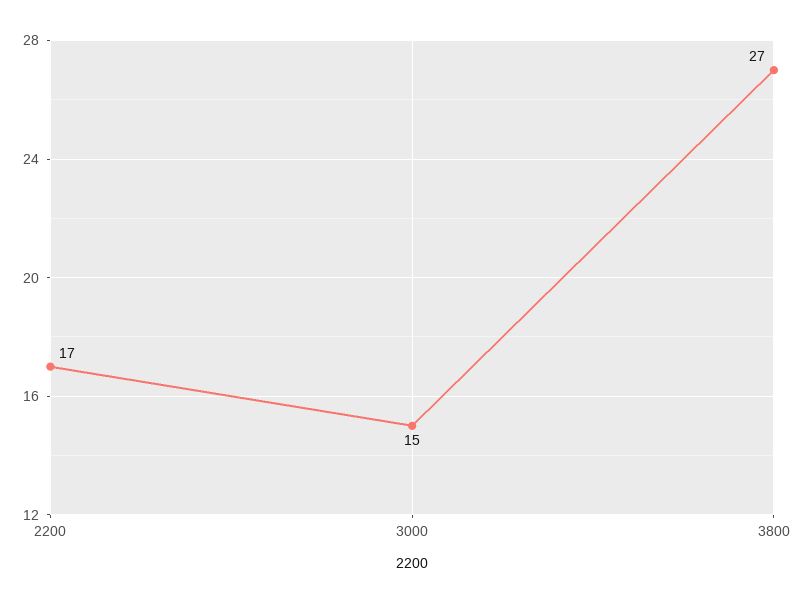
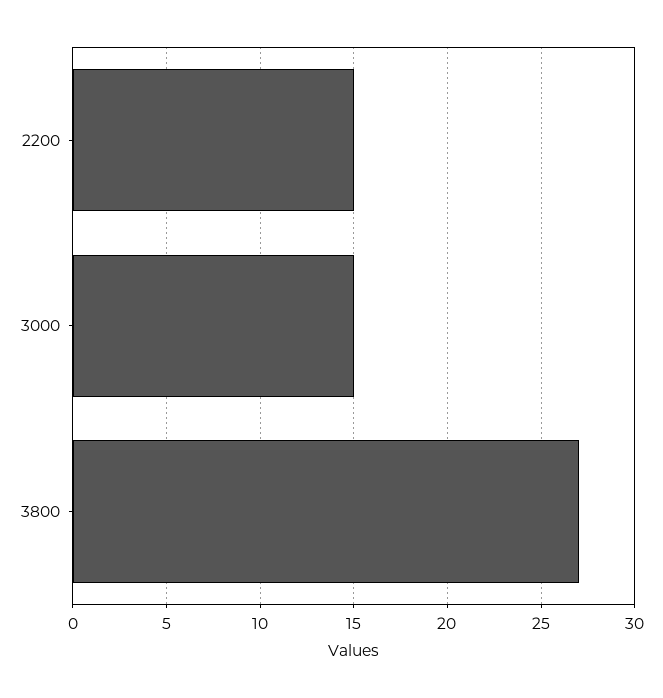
2200: 17 -> 15

